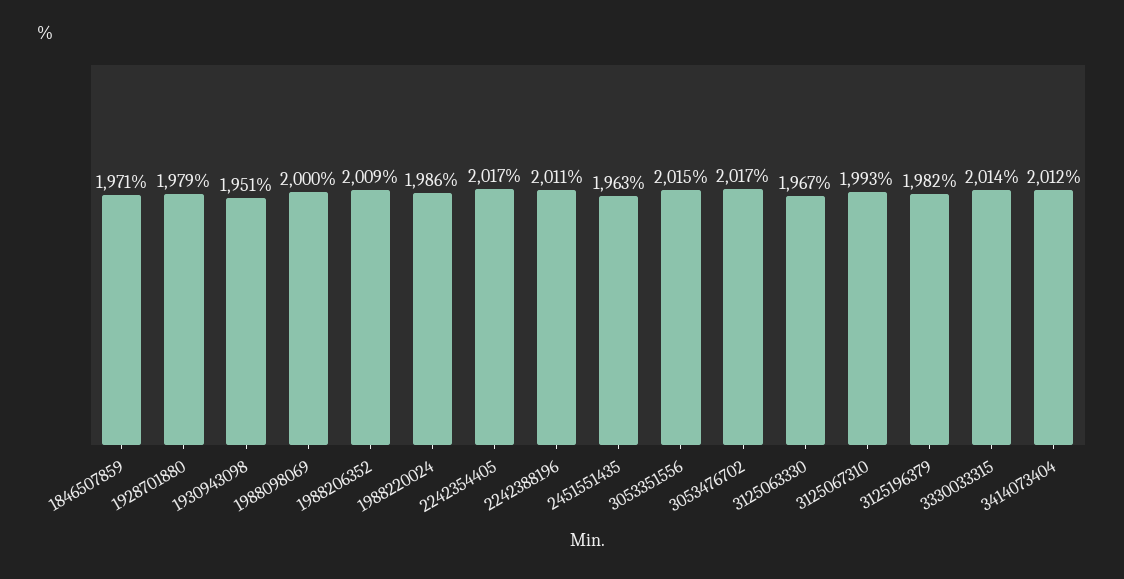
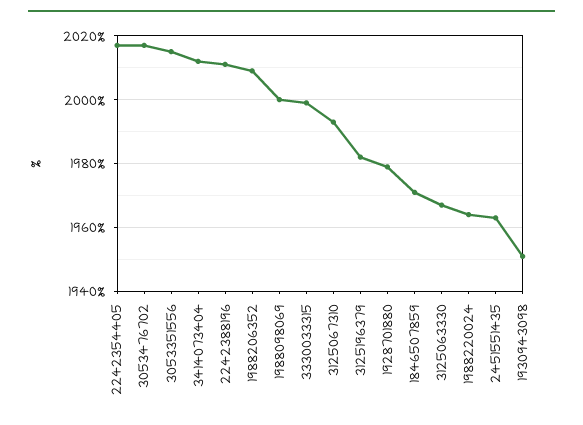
1988220024: 1986 -> 1965
3330033315: 2014 -> 2000

